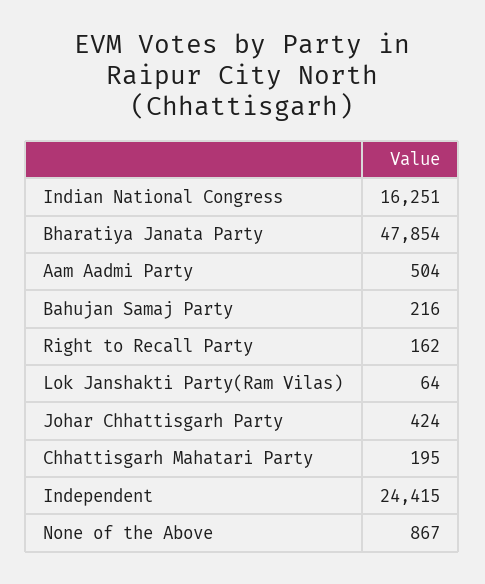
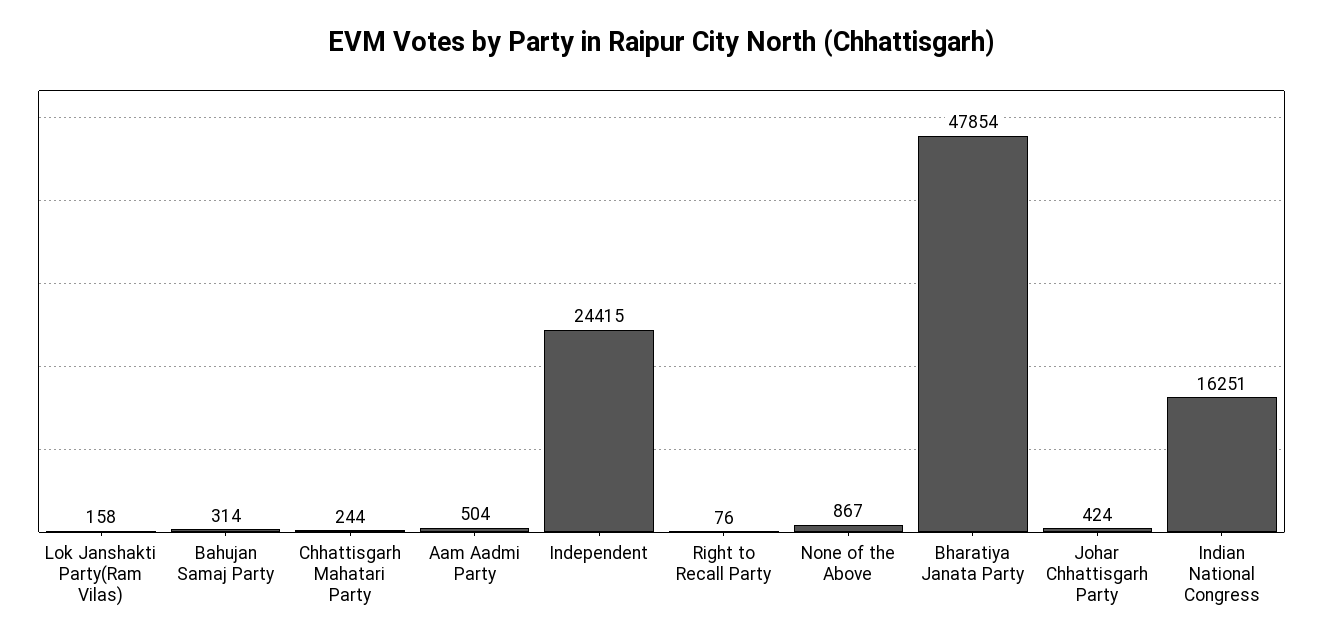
Bahujan Samaj Party: 216 -> 314
Right to Recall Party: 162 -> 76
Lok Janshakti Party(Ram Vilas): 64 -> 158
Chhattisgarh Mahatari Party: 195 -> 244

